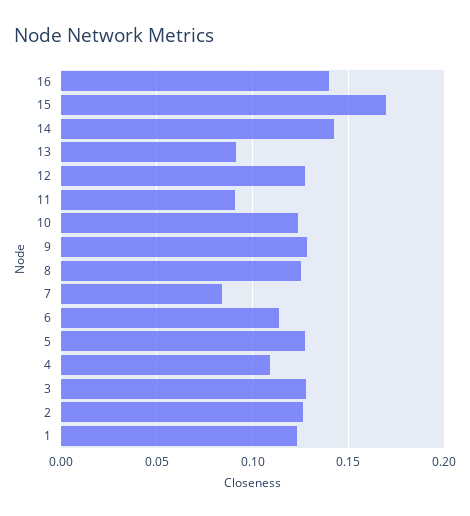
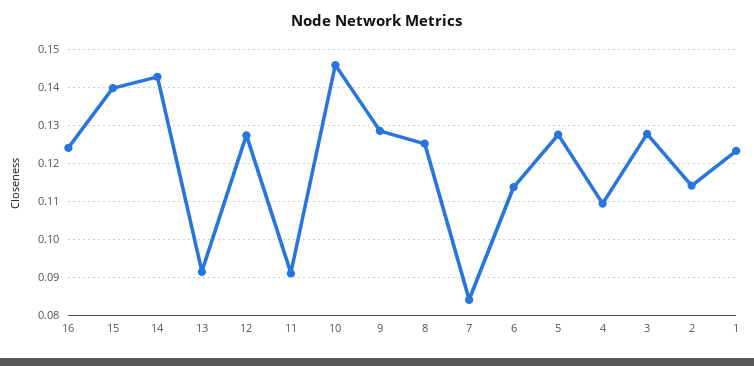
16: 0.14 -> 0.124
15: 0.17 -> 0.14
10: 0.125 -> 0.146
2: 0.125 -> 0.114

